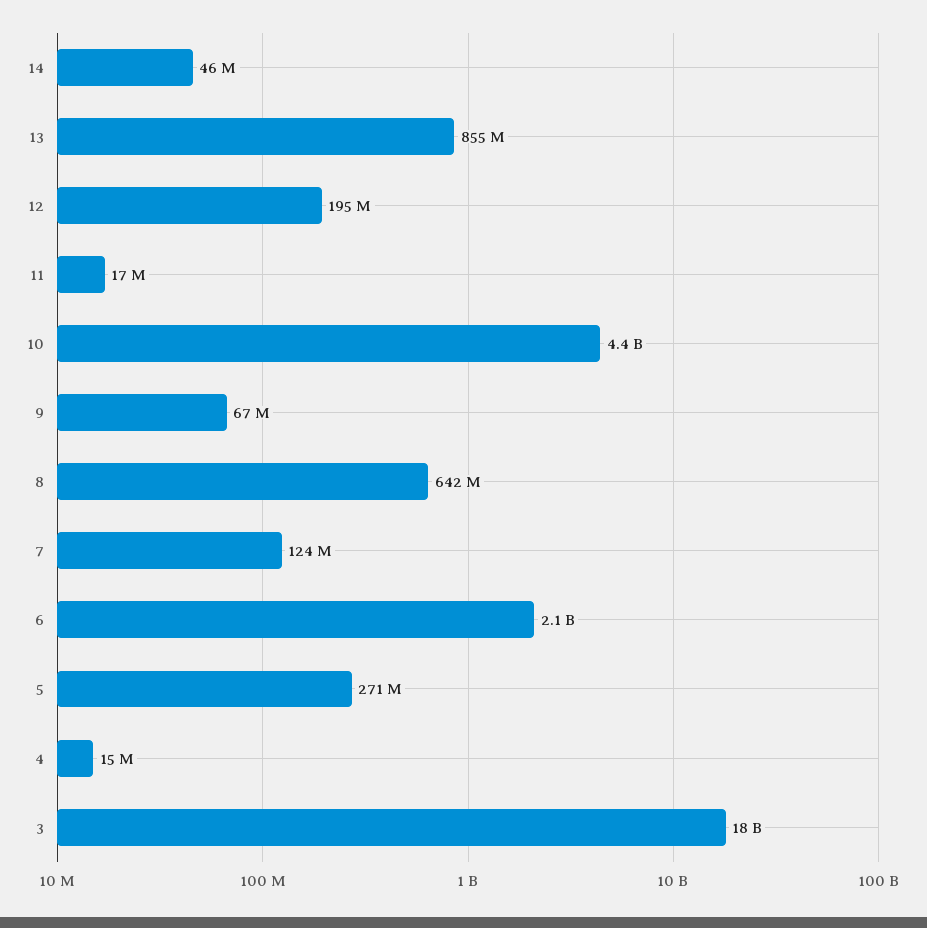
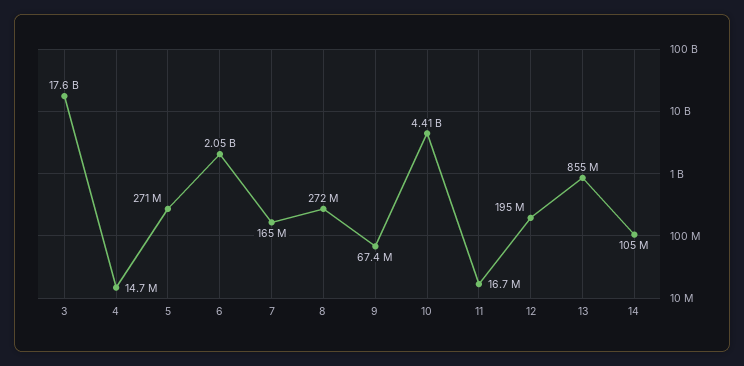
14: 46000000 -> 105000000
8: 642000000 -> 272000000
7: 124000000 -> 165000000

